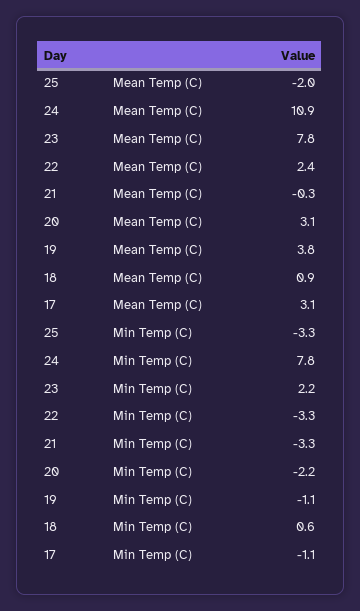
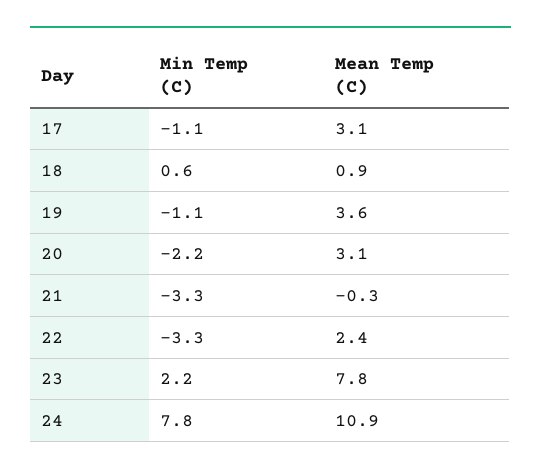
25, Mean Temp (C): -2 -> none
19, Mean Temp (C): 3.8 -> 3.6
25, Min Temp (C): -3.3 -> none

